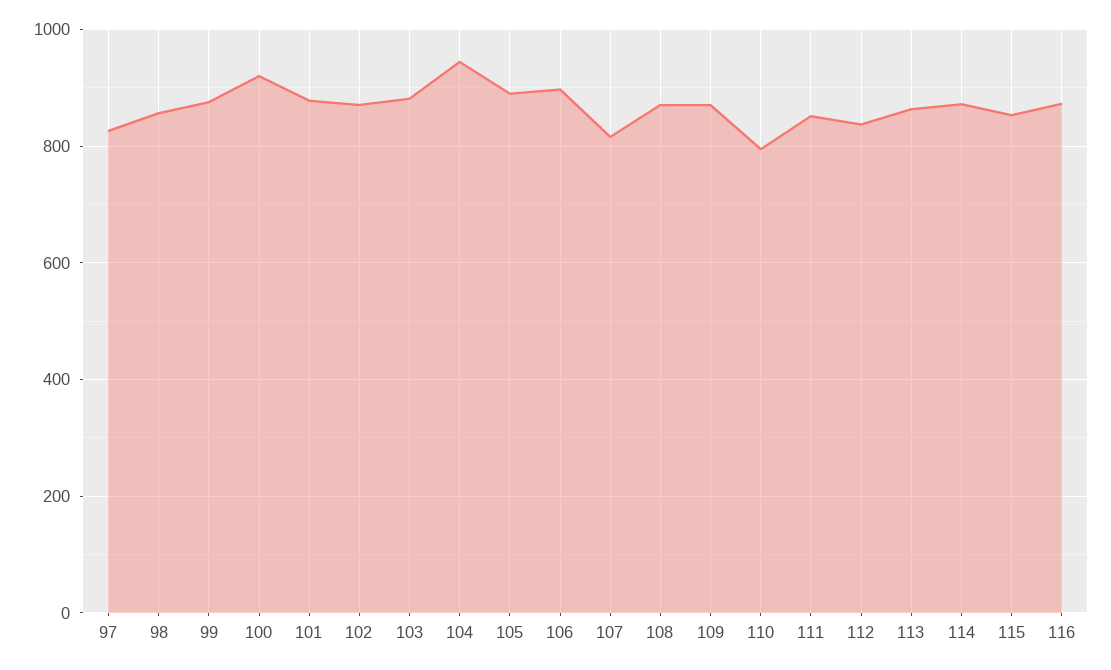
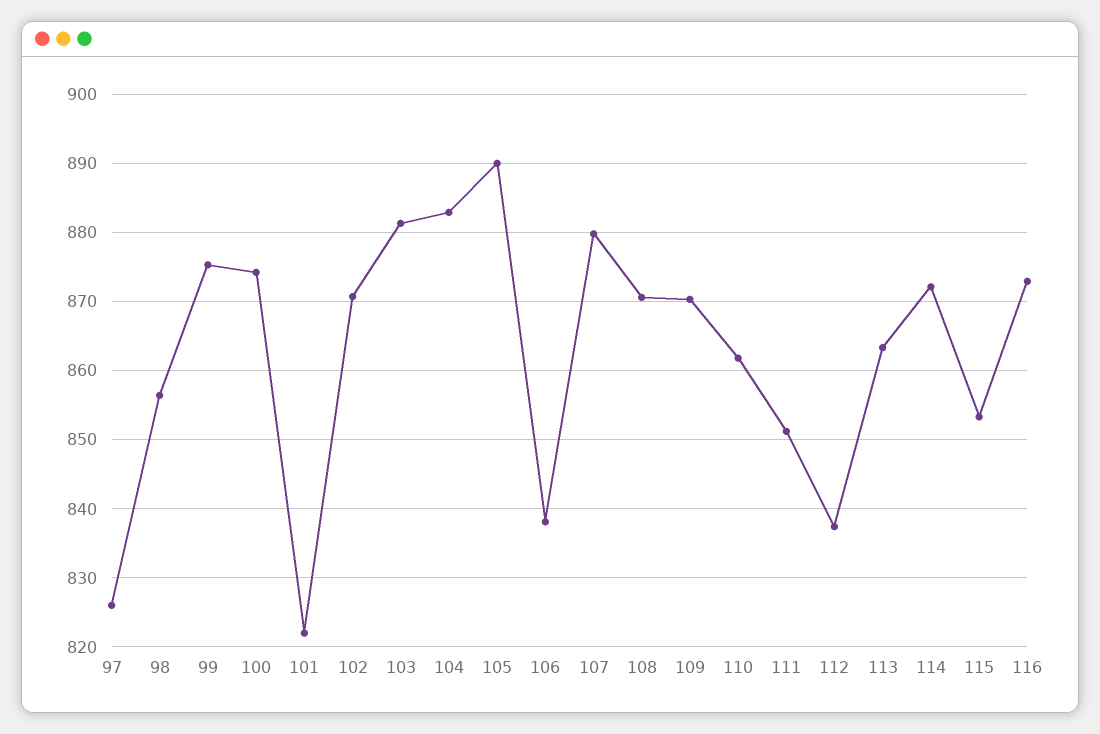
100: 920 -> 874
101: 880 -> 822
104: 940 -> 883
106: 900 -> 838
107: 820 -> 880
110: 800 -> 862

